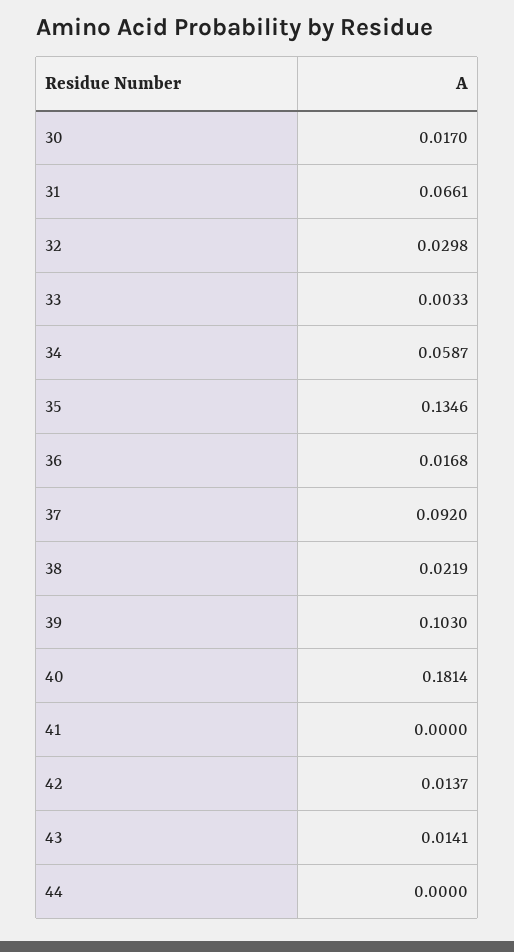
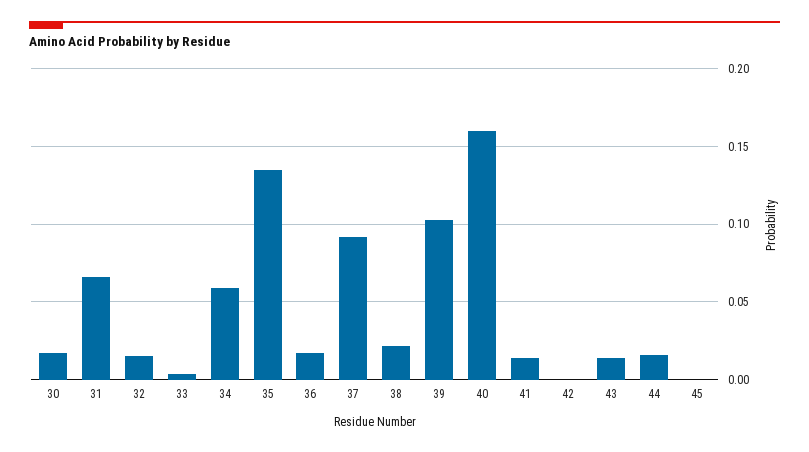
32: 0.0298 -> 0.015
40: 0.1814 -> 0.16
41: 0 -> 0.015
42: 0.0137 -> 0
44: 0 -> 0.015
45: none -> 0

